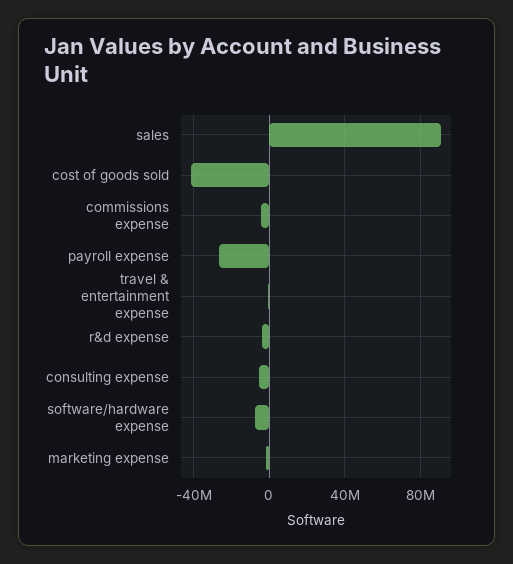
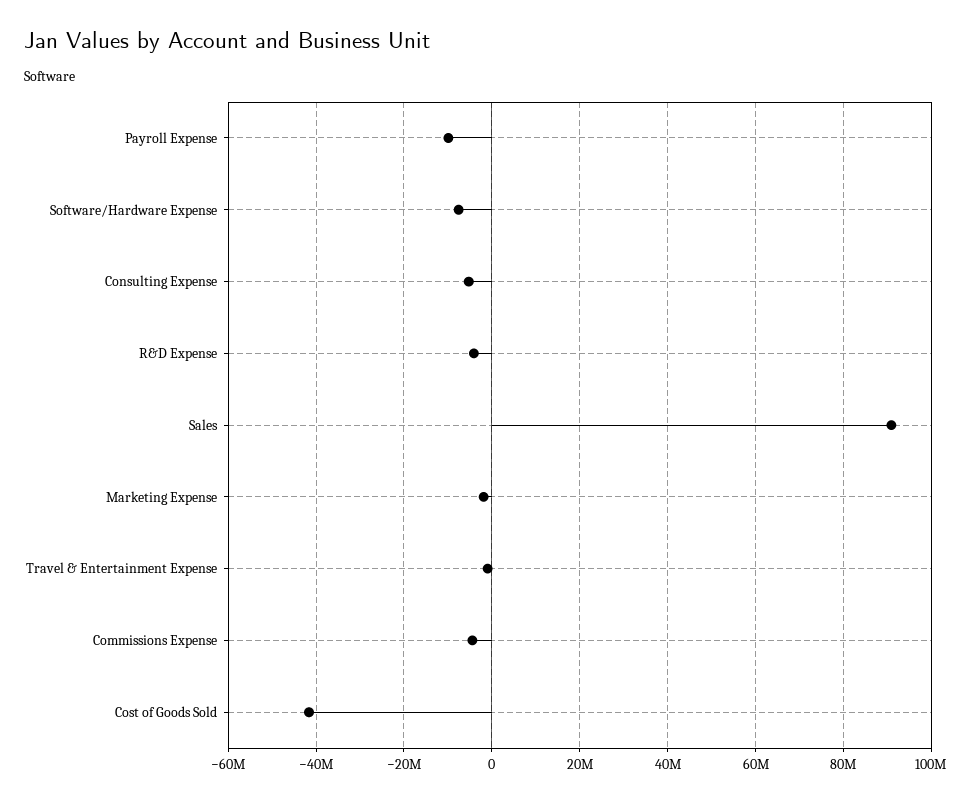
payroll expense: -25000000 -> -10000000

